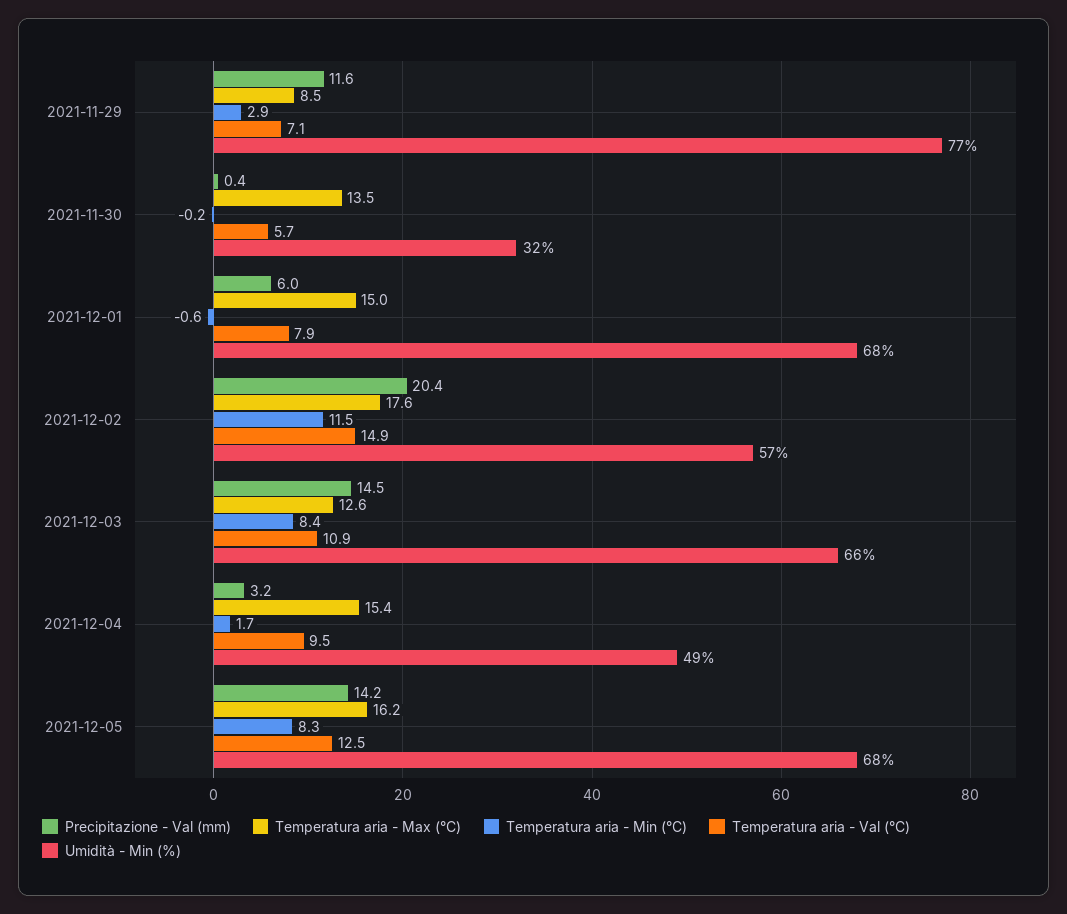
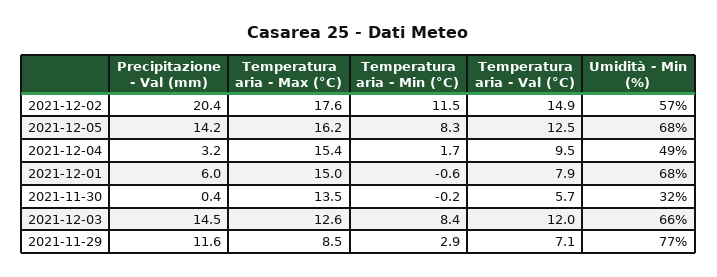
Temperatura aria - Val (°C), 2021-12-03: 10.9 -> 12

